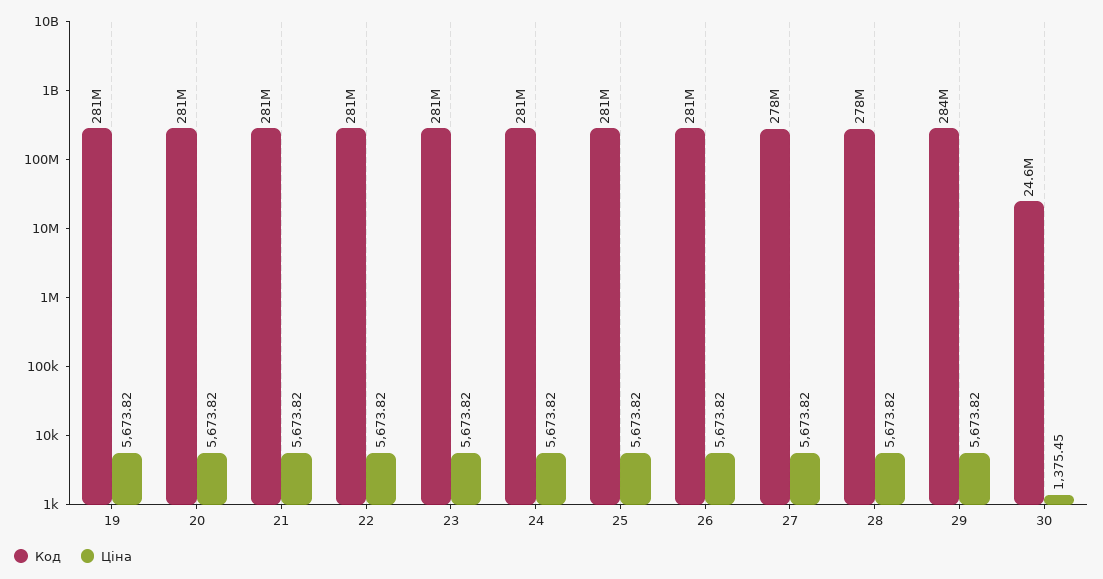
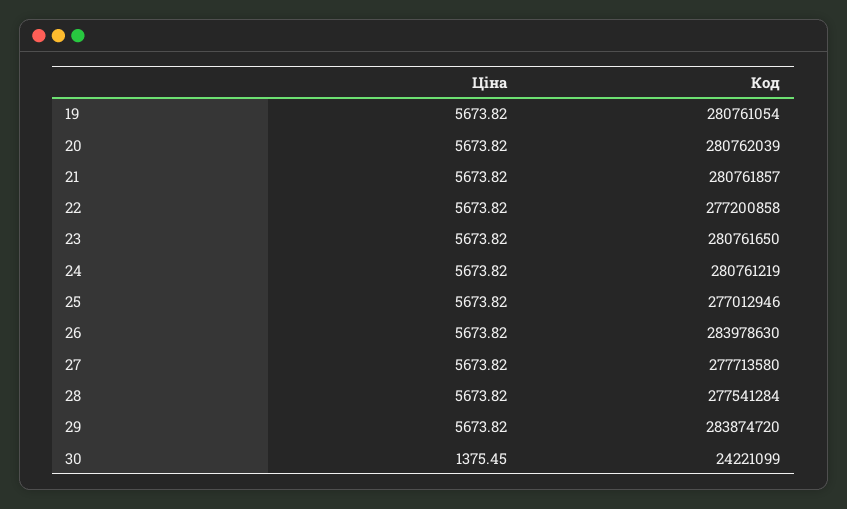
Код, 22: 281000000 -> 277200858
Код, 25: 281000000 -> 277012946
Код, 26: 281000000 -> 283978630
Код, 30: 24600000 -> 24221099

